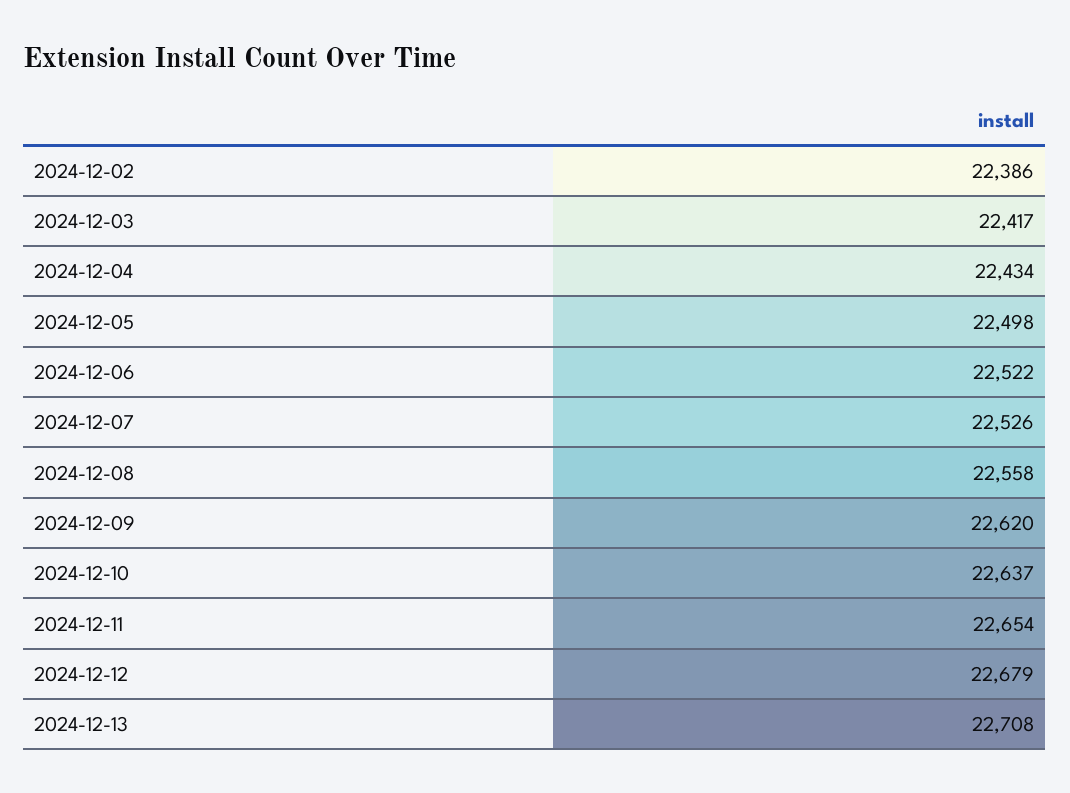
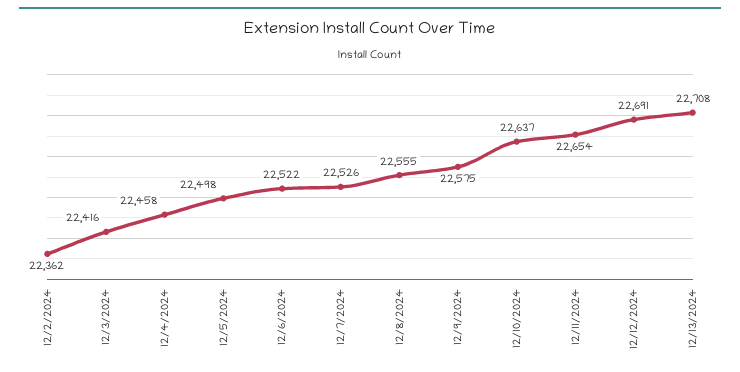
2024-12-02: 22386 -> 22362
2024-12-03: 22417 -> 22416
2024-12-04: 22434 -> 22458
2024-12-08: 22558 -> 22555
2024-12-09: 22620 -> 22575
2024-12-12: 22679 -> 22691

